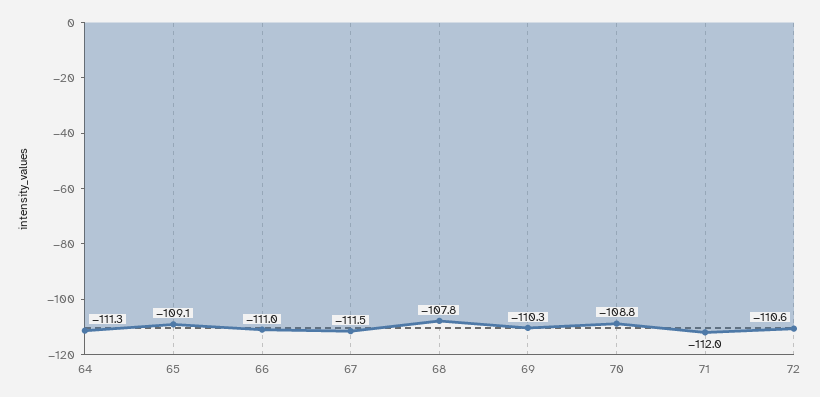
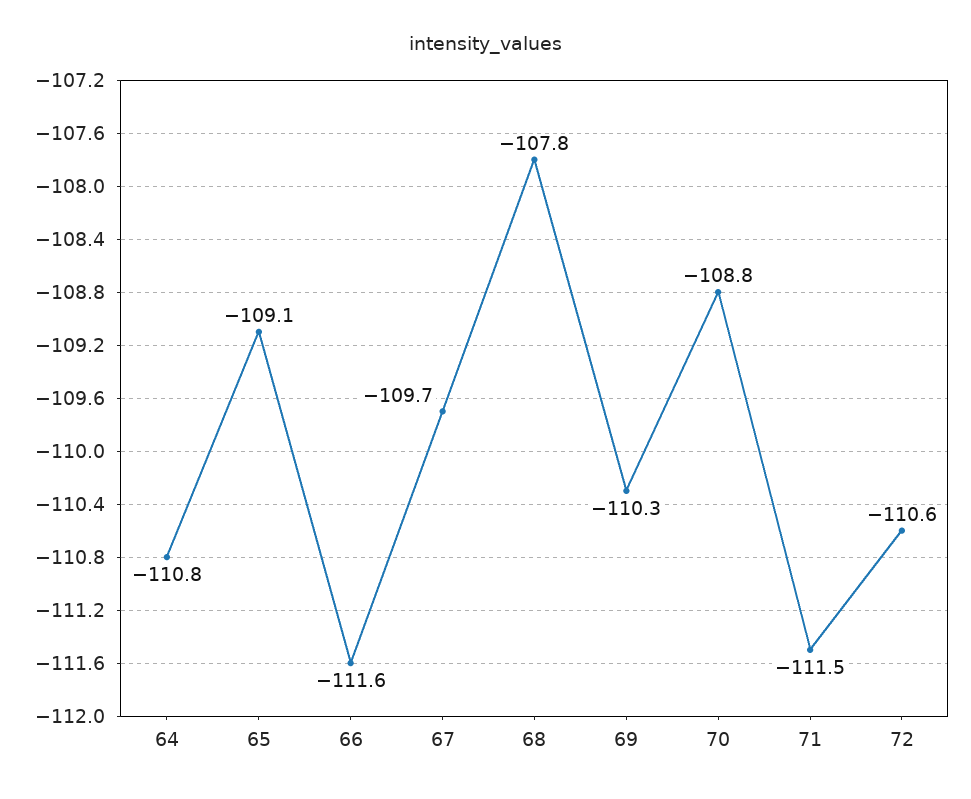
64: -111.3 -> -110.8
66: -111 -> -111.6
67: -111.5 -> -109.7
71: -112 -> -111.5

